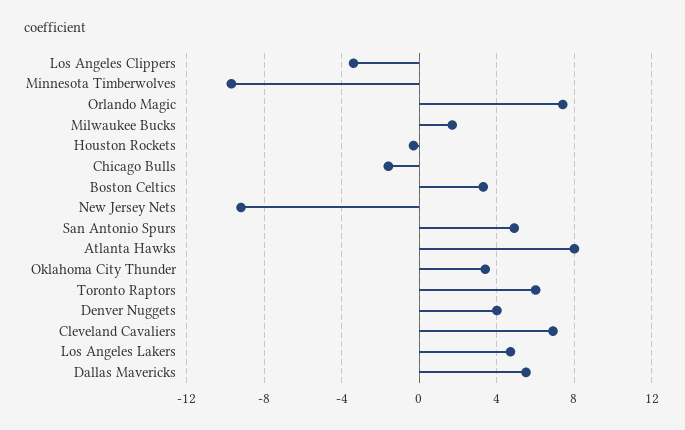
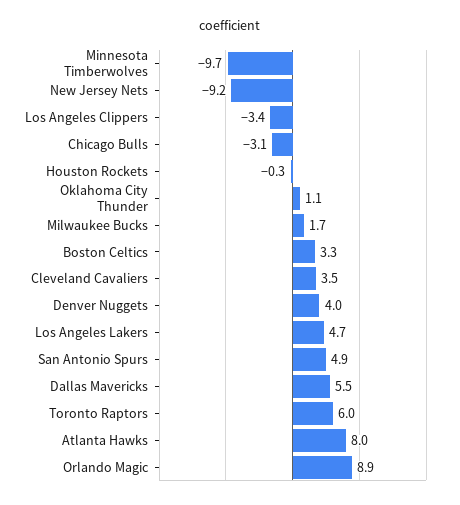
Orlando Magic: 7.5 -> 8.9
Chicago Bulls: -1.5 -> -3.1
Oklahoma City Thunder: 3.5 -> 1.1
Cleveland Cavaliers: 7 -> 3.5

